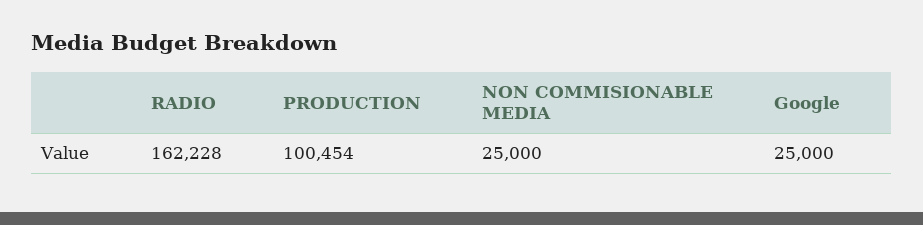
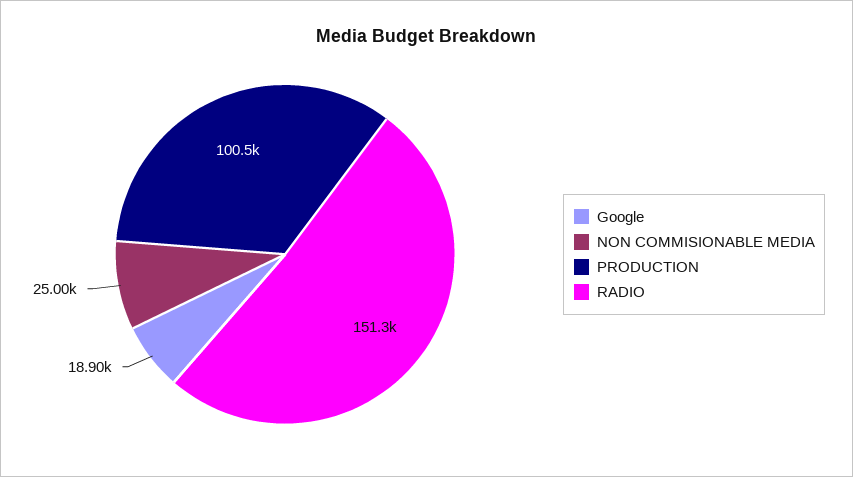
RADIO: 162228 -> 151300
Google: 25000 -> 18900

